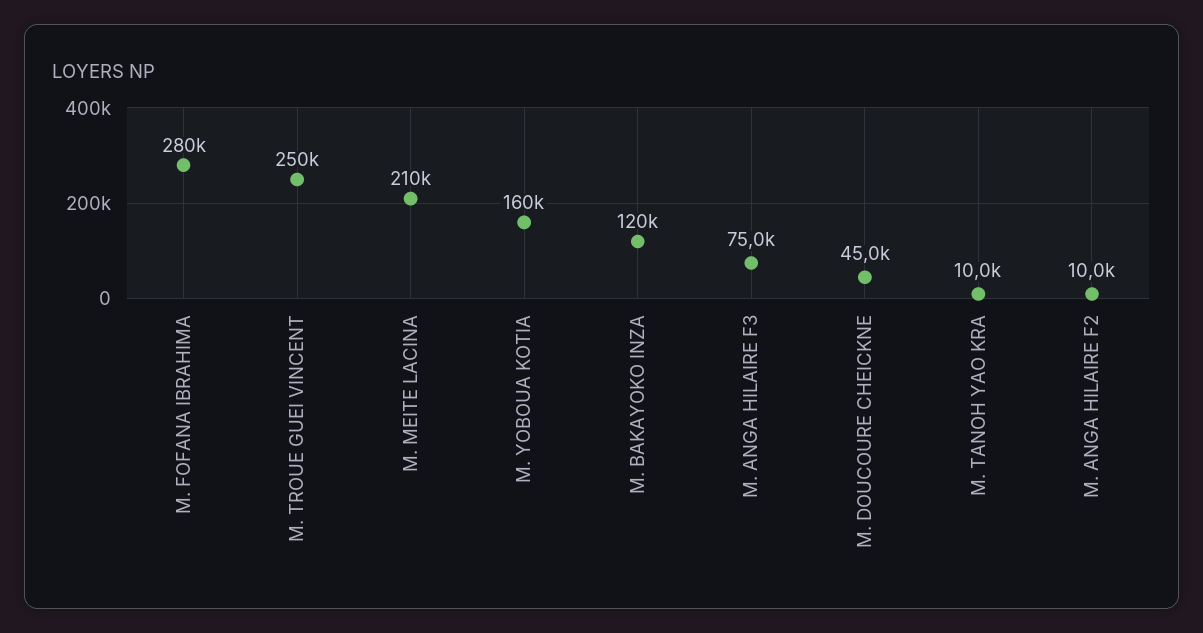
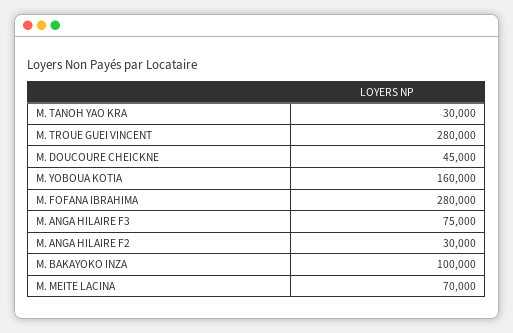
M. TROUE GUEI VINCENT: 250000 -> 280000
M. MEITE LACINA: 210000 -> 70000
M. BAKAYOKO INZA: 120000 -> 100000
M. TANOH YAO KRA: 10000 -> 30000
M. ANGA HILAIRE F2: 10000 -> 30000

